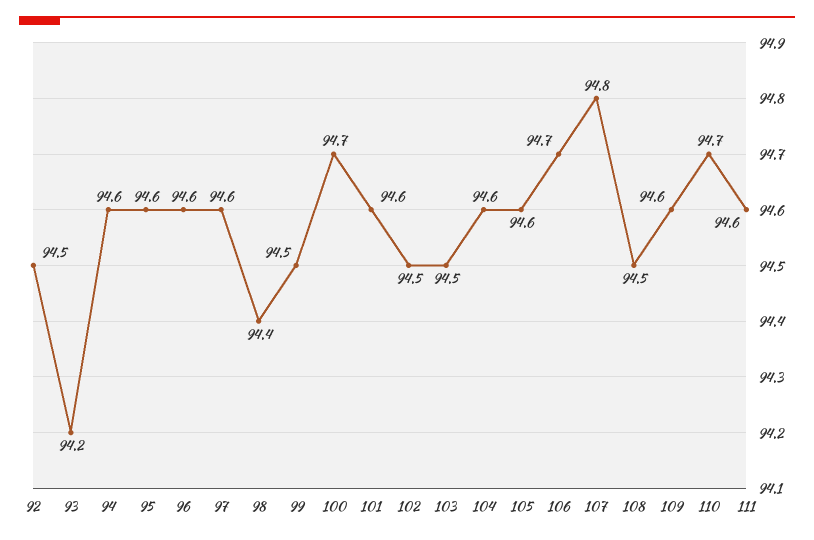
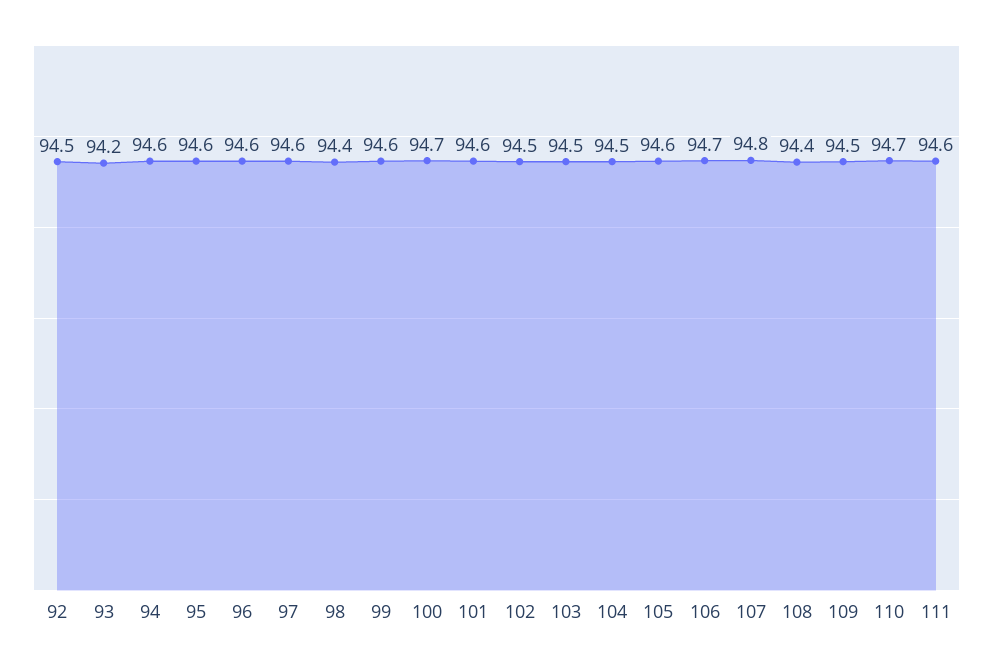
99: 94.5 -> 94.6
104: 94.6 -> 94.5
108: 94.5 -> 94.4
109: 94.6 -> 94.5

